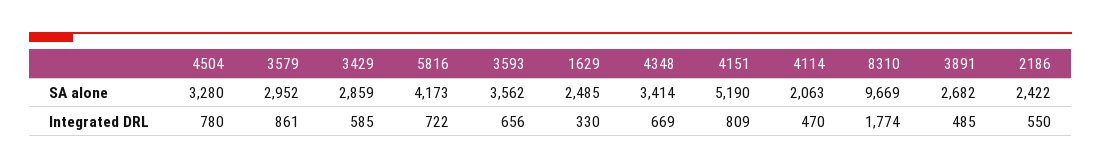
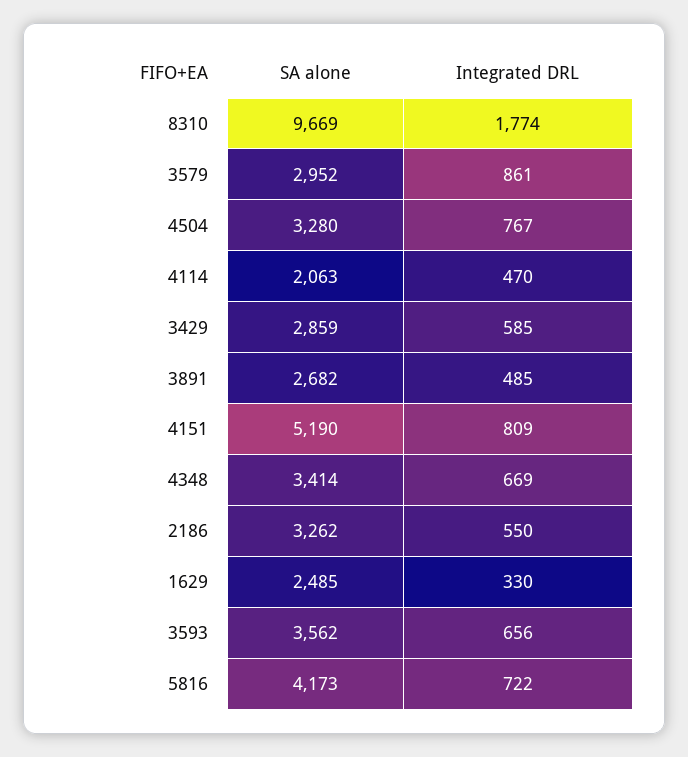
2186, SA alone: 2422 -> 3262
4504, Integrated DRL: 780 -> 767

